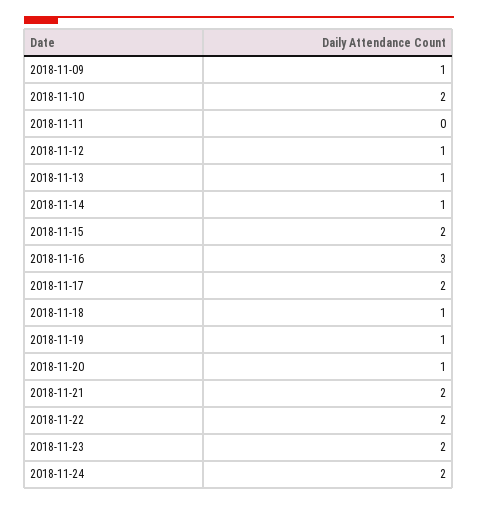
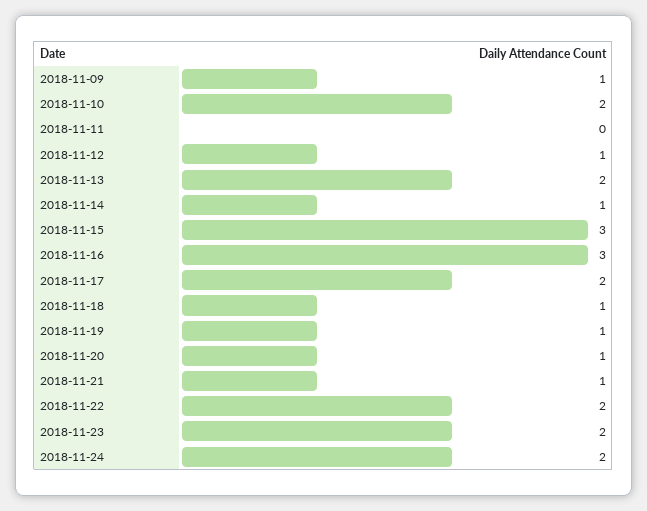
2018-11-13: 1 -> 2
2018-11-15: 2 -> 3
2018-11-21: 2 -> 1

